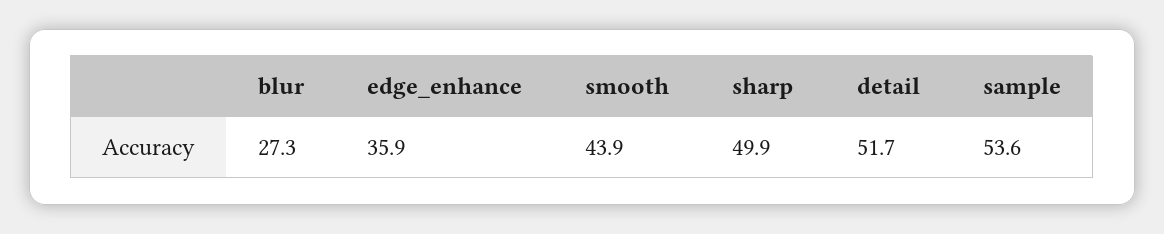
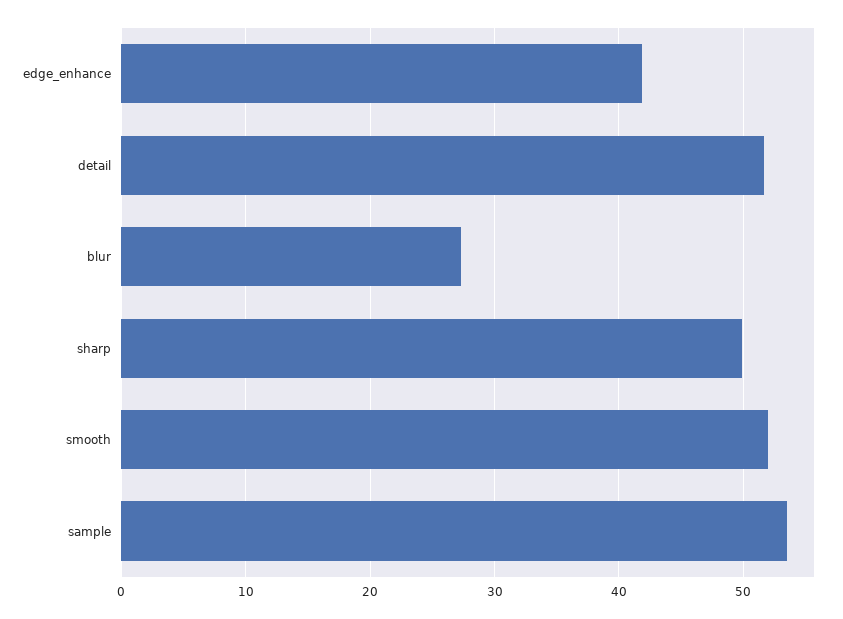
edge_enhance: 35.9 -> 42
smooth: 43.9 -> 52

